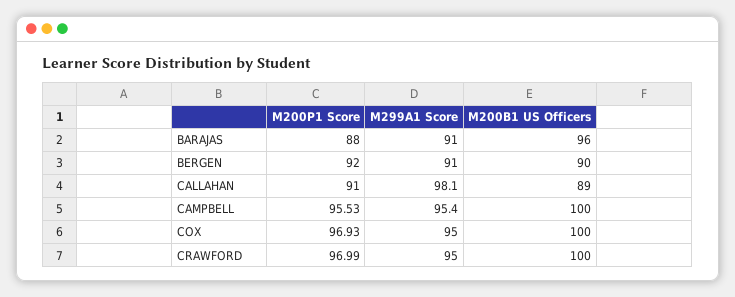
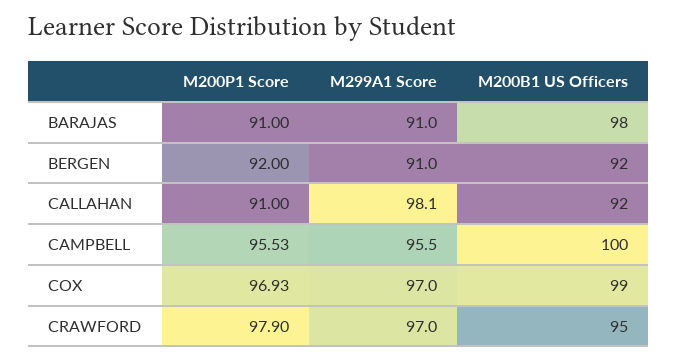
M200P1 Score, BARAJAS: 88 -> 91
M200B1 US Officers, BARAJAS: 96 -> 98
M200B1 US Officers, BERGEN: 90 -> 92
M200B1 US Officers, CALLAHAN: 89 -> 92
M299A1 Score, CAMPBELL: 95.4 -> 95.5
M299A1 Score, COX: 95 -> 97
M200B1 US Officers, COX: 100 -> 99
M200P1 Score, CRAWFORD: 96.99 -> 97.9
M299A1 Score, CRAWFORD: 95 -> 97
M200B1 US Officers, CRAWFORD: 100 -> 95

